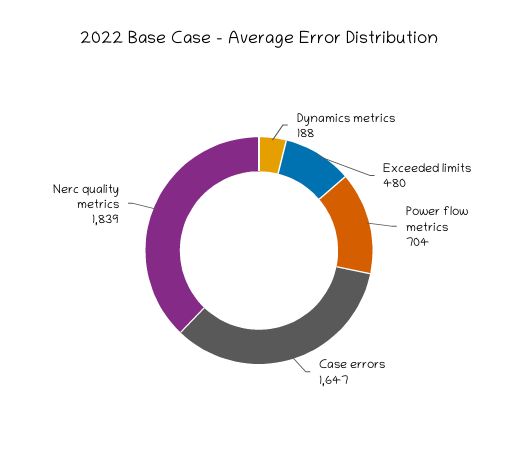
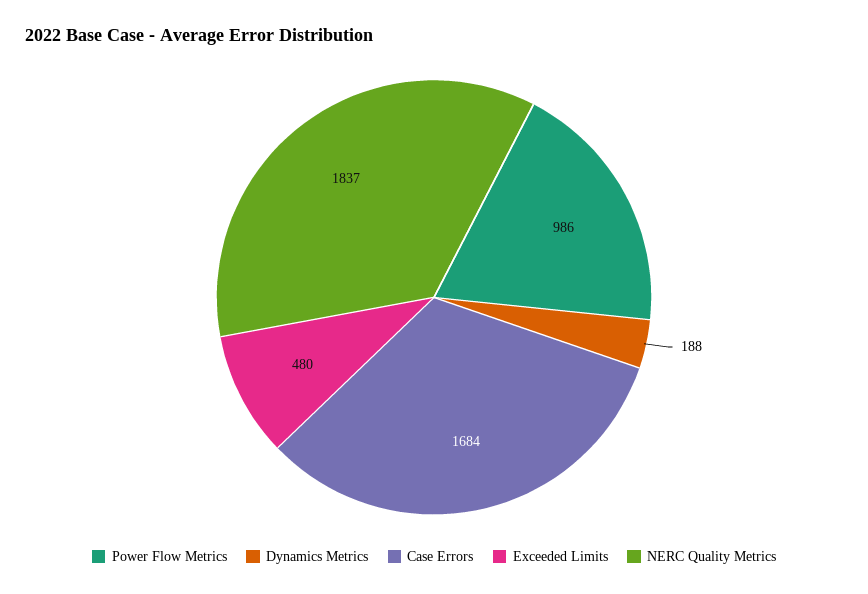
Power flow metrics: 704 -> 986
Case errors: 1647 -> 1684
Nerc quality metrics: 1839 -> 1837

